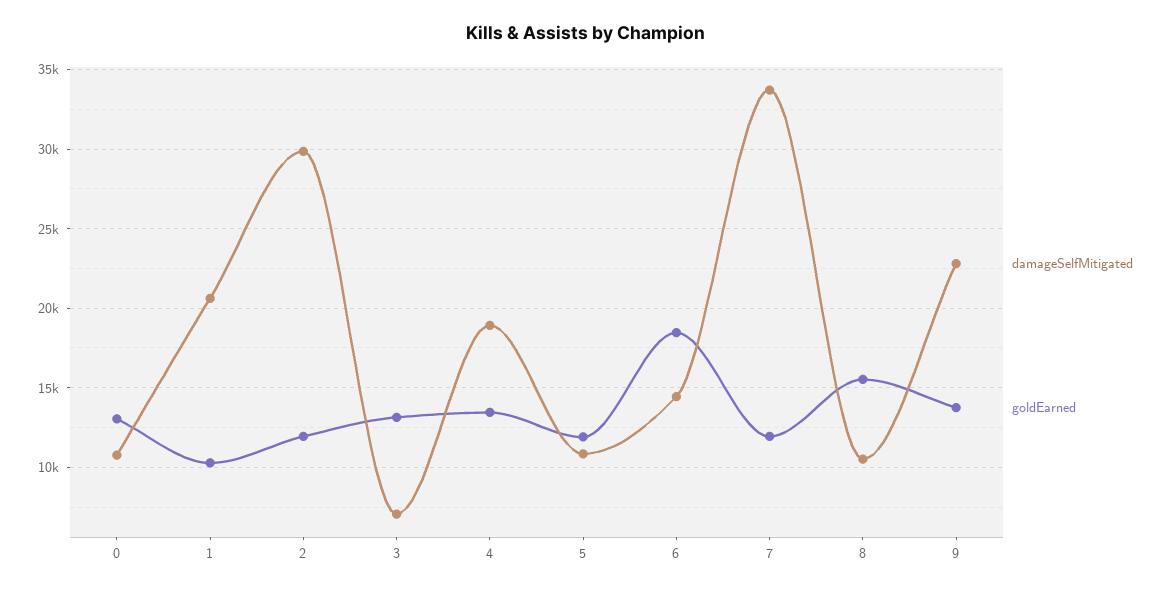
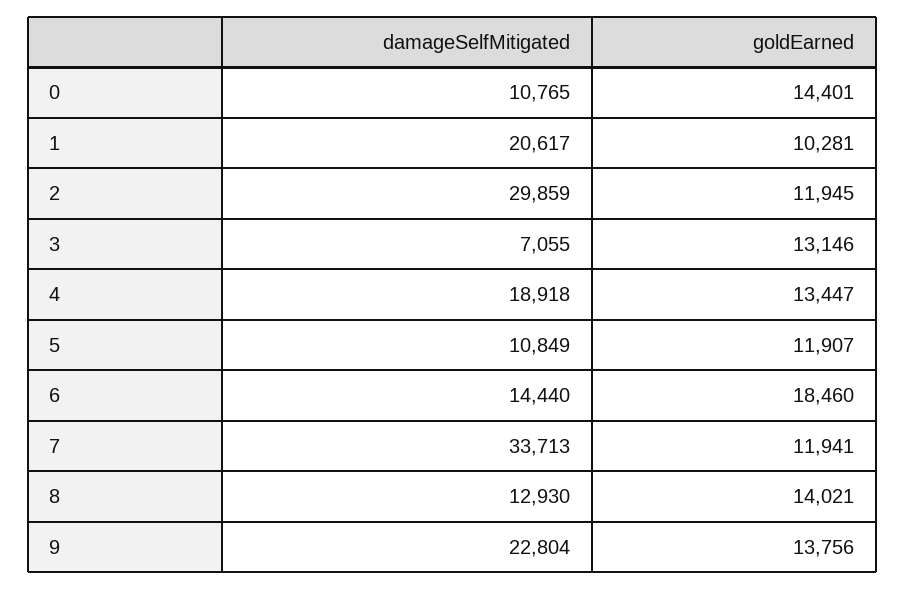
goldEarned, 0: 13000 -> 14401
damageSelfMitigated, 8: 10500 -> 12930
goldEarned, 8: 15500 -> 14021

